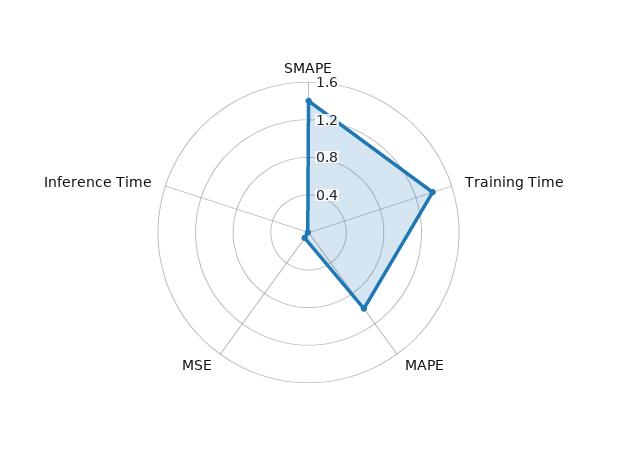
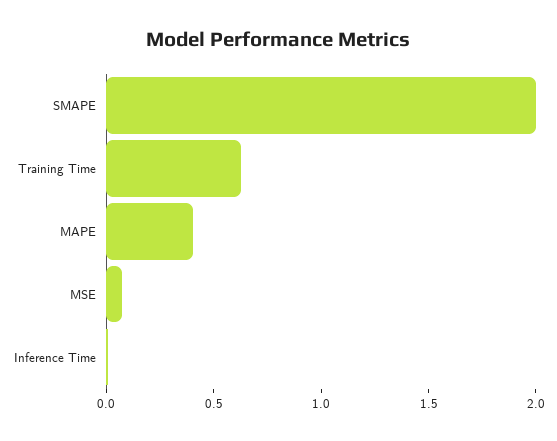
SMAPE: 1.4 -> 2
Training Time: 1.4 -> 0.6
MAPE: 1 -> 0.4

